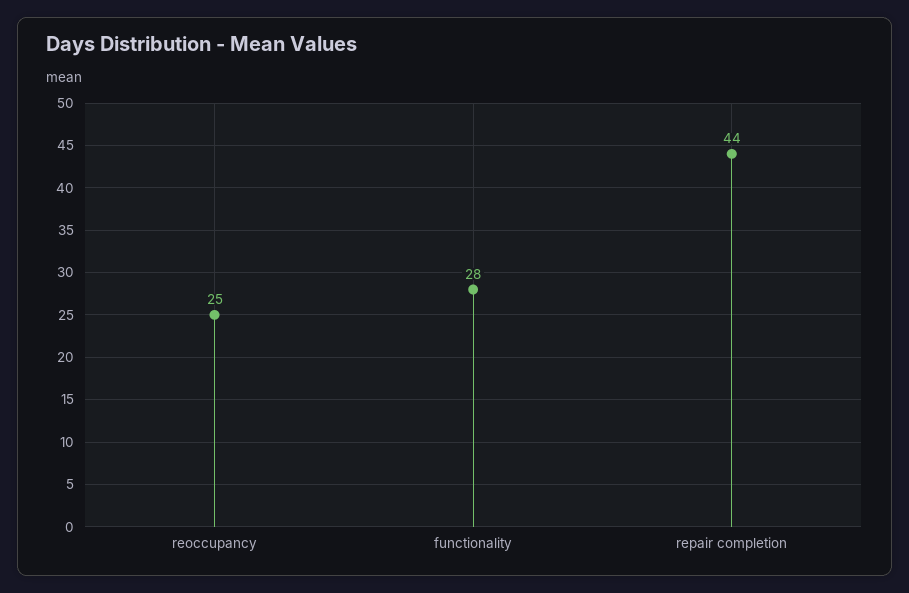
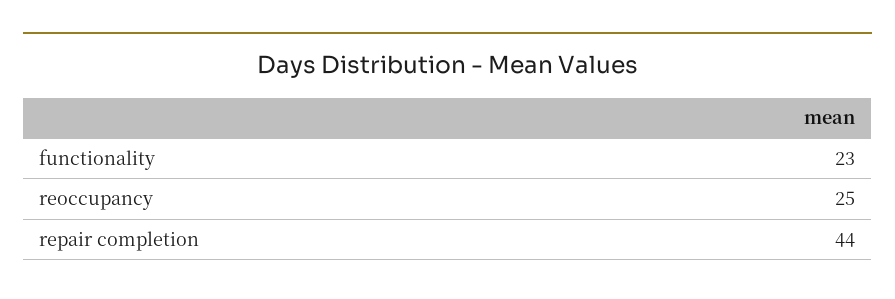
functionality: 28 -> 23

